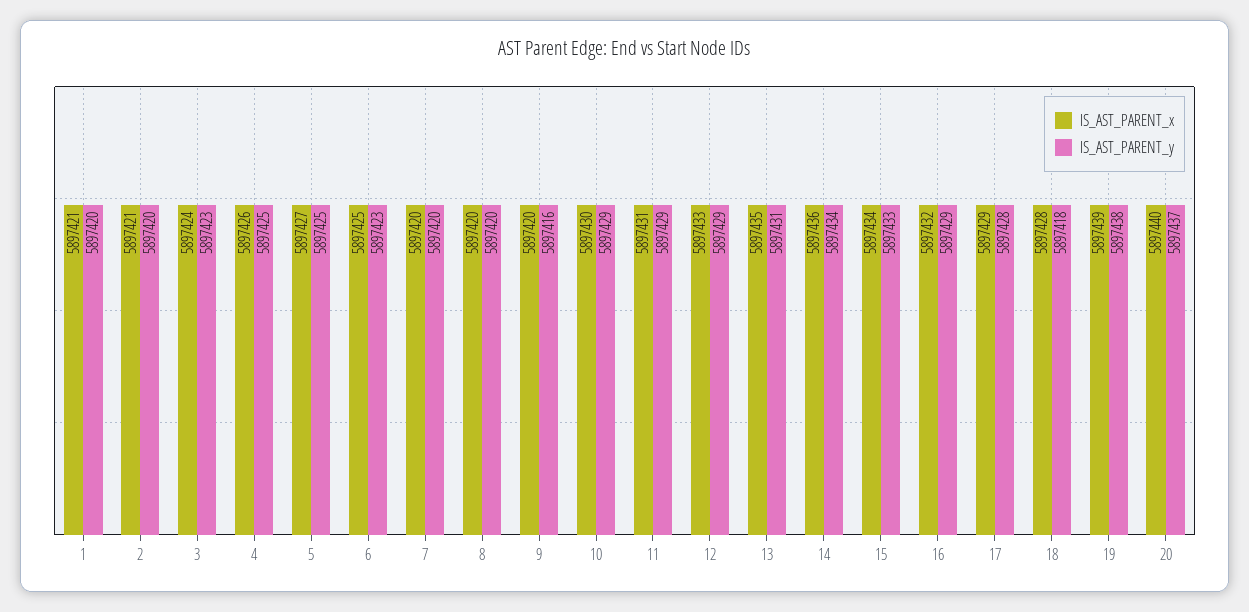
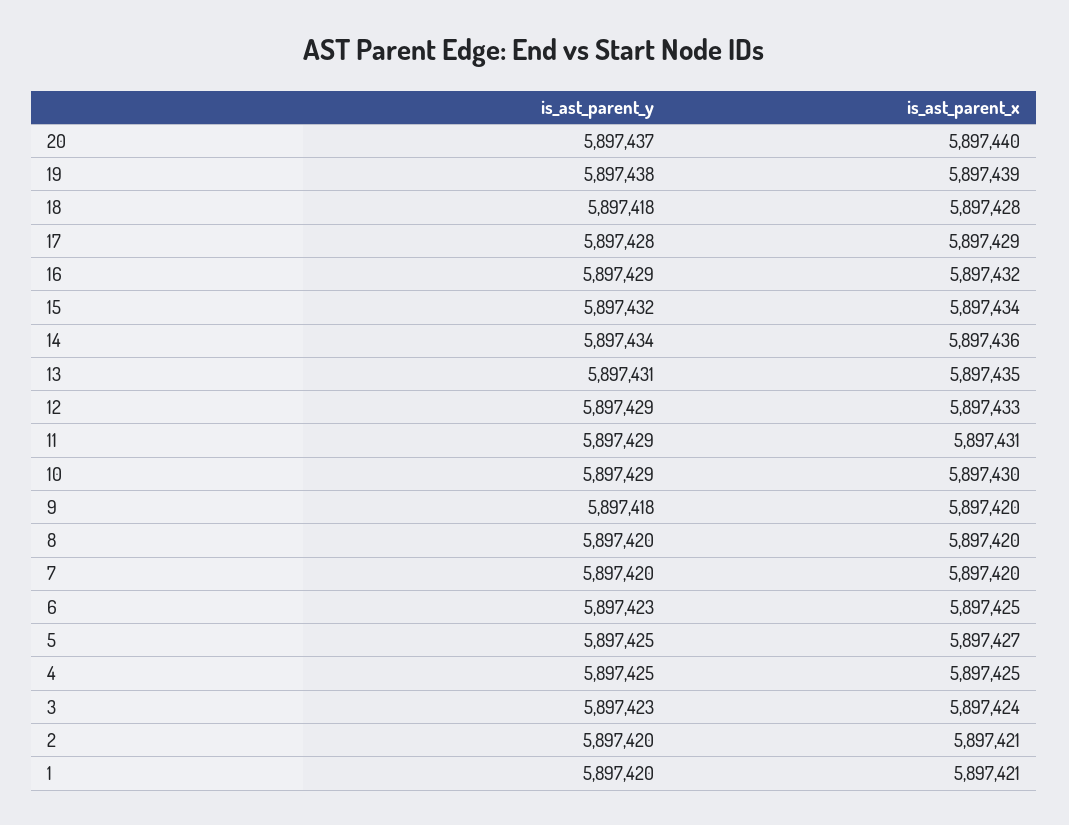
IS_AST_PARENT_x, 4: 5897426 -> 5897425
IS_AST_PARENT_y, 9: 5897416 -> 5897418
IS_AST_PARENT_y, 15: 5897433 -> 5897432

